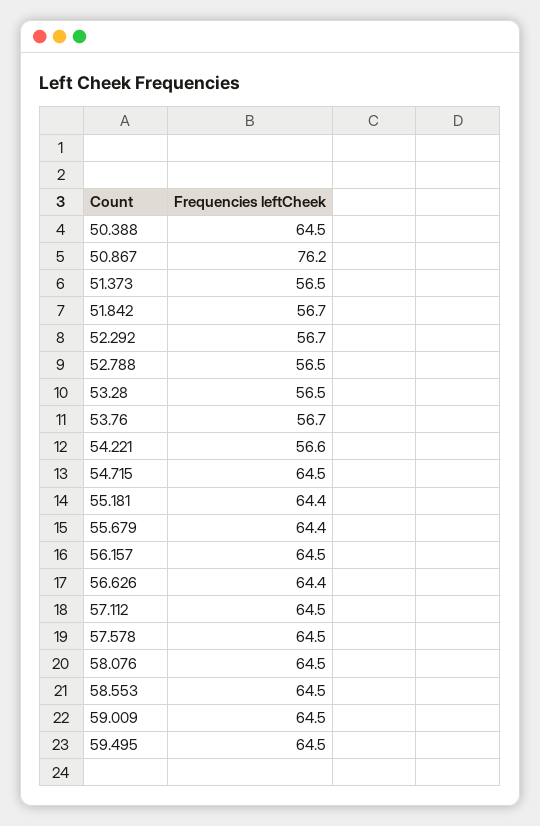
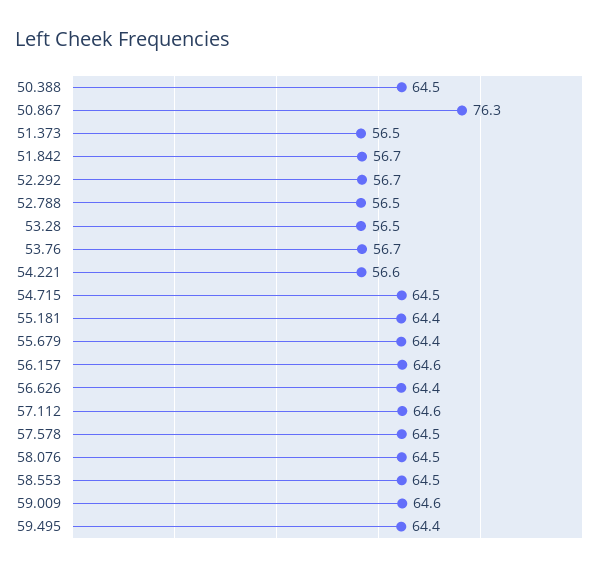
50.867: 76.2 -> 76.3
56.157: 64.5 -> 64.6
57.112: 64.5 -> 64.6
59.009: 64.5 -> 64.6
59.495: 64.5 -> 64.4

